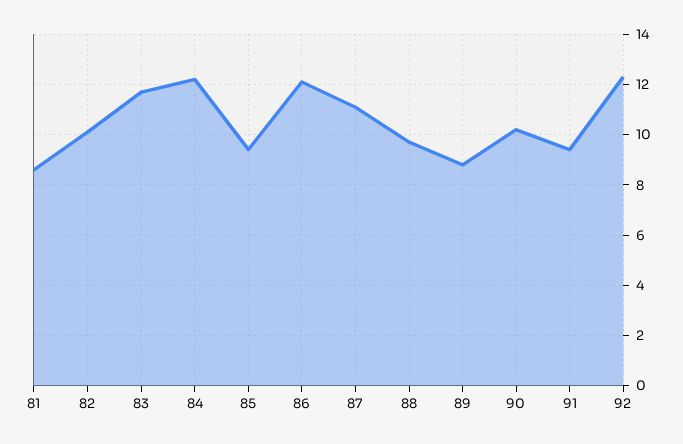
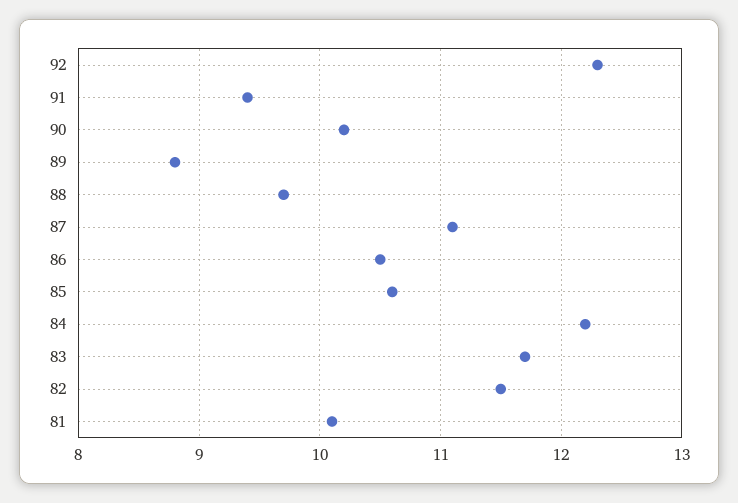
81: 8.5 -> 10.1
82: 10 -> 11.5
85: 9.5 -> 10.6
86: 12 -> 10.5

